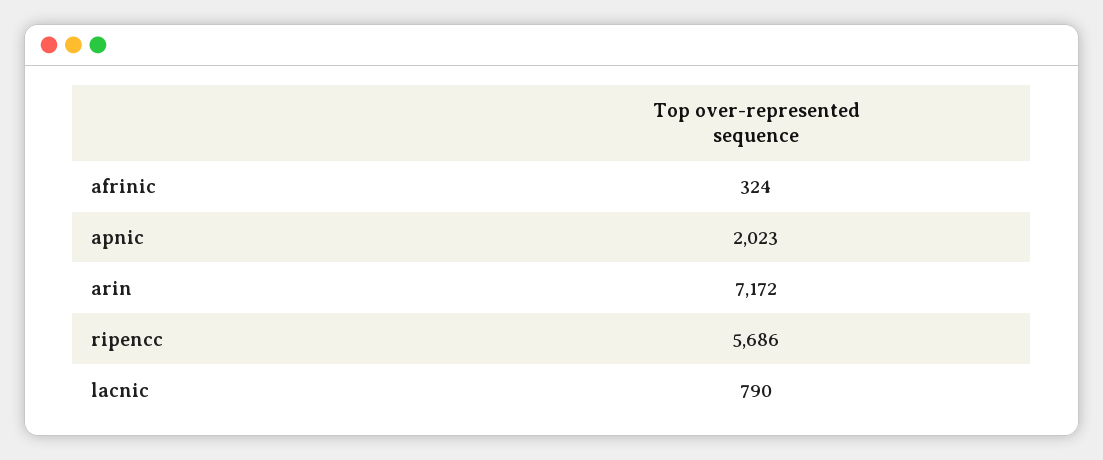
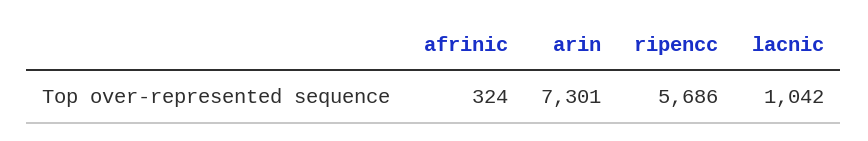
apnic: 2023 -> none
arin: 7172 -> 7301
lacnic: 790 -> 1042

